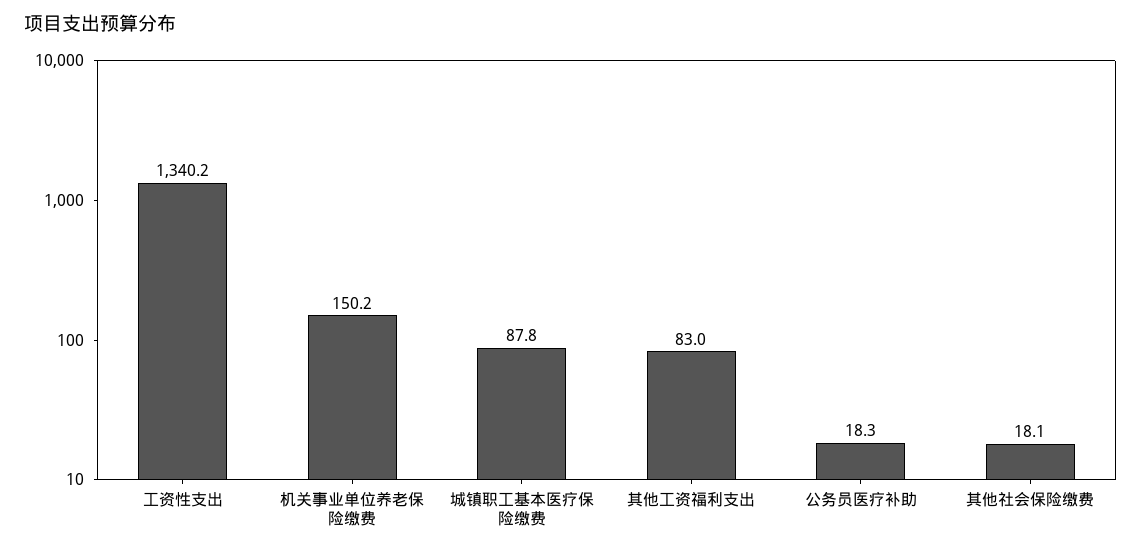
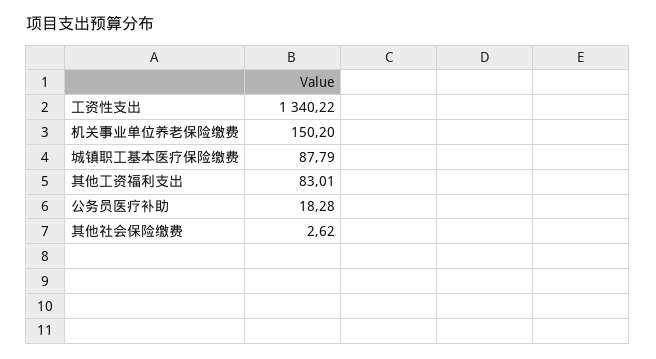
其他社会保险缴费: 18.1 -> 2.62

